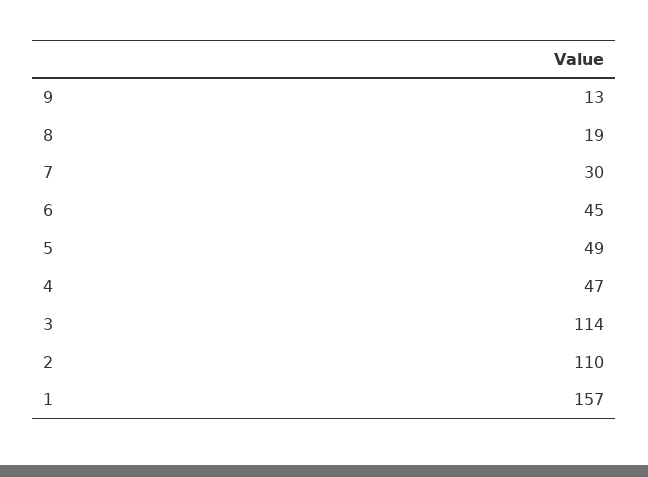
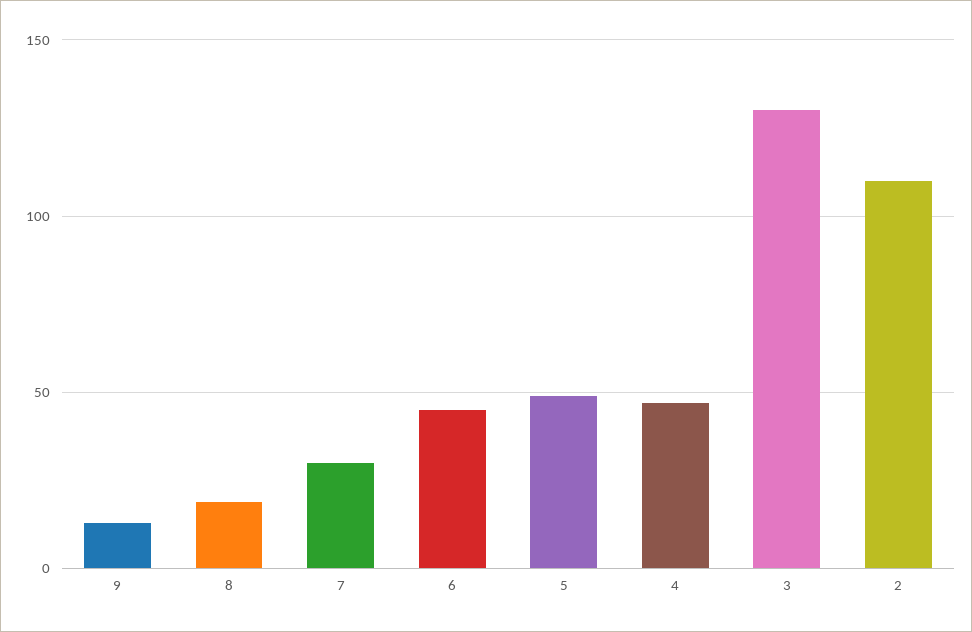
3: 114 -> 130
1: 157 -> none

